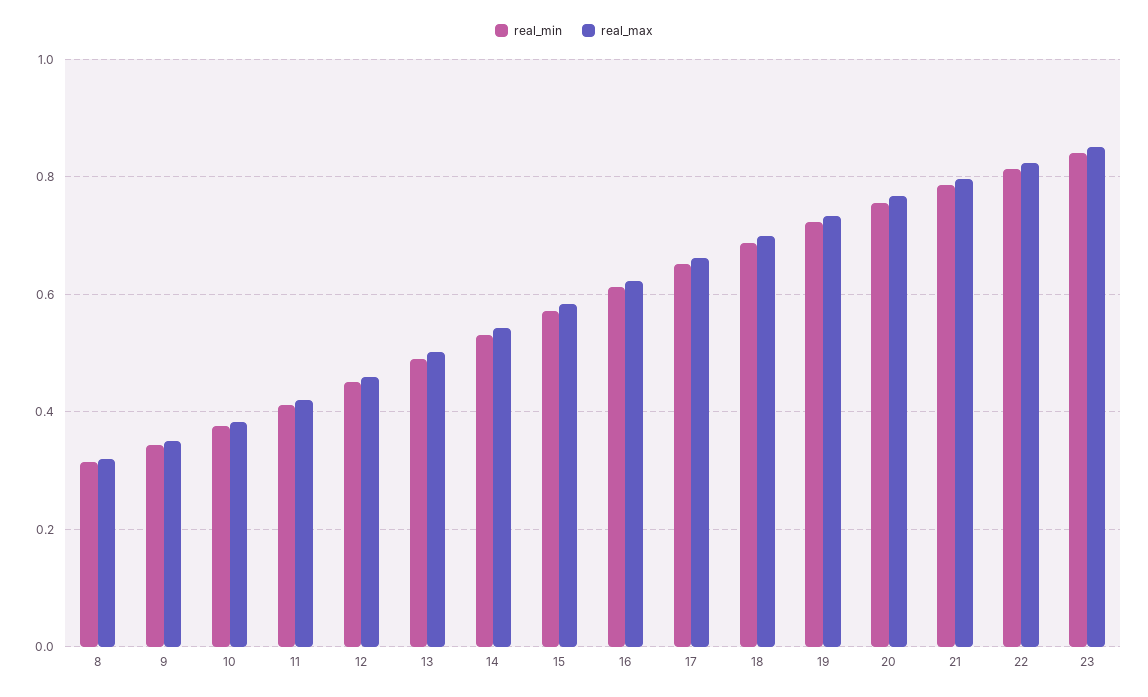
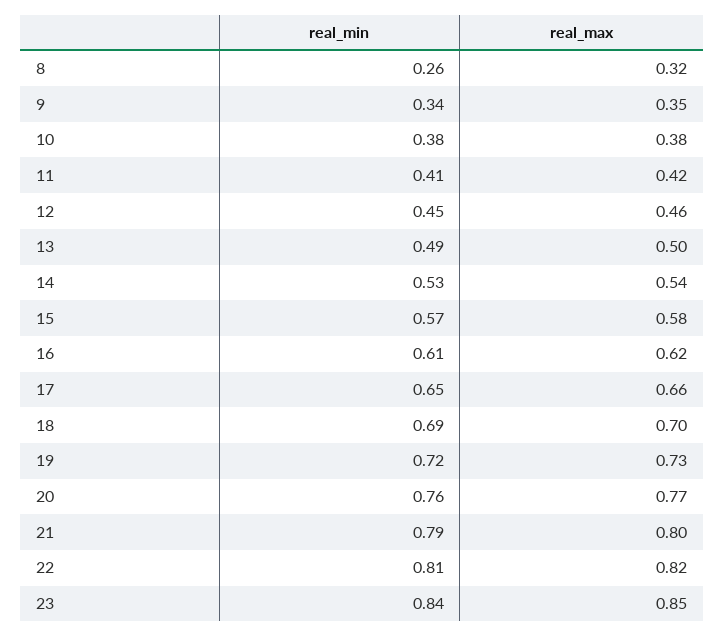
real_min, 8: 0.32 -> 0.26

